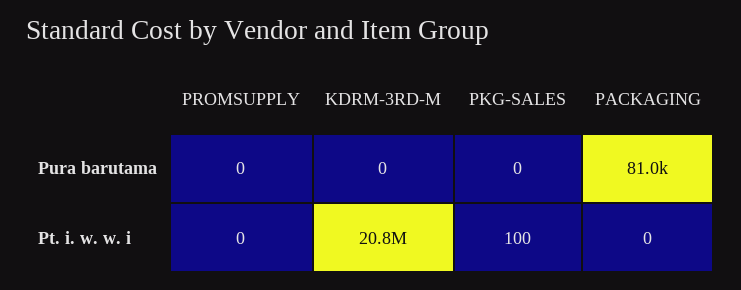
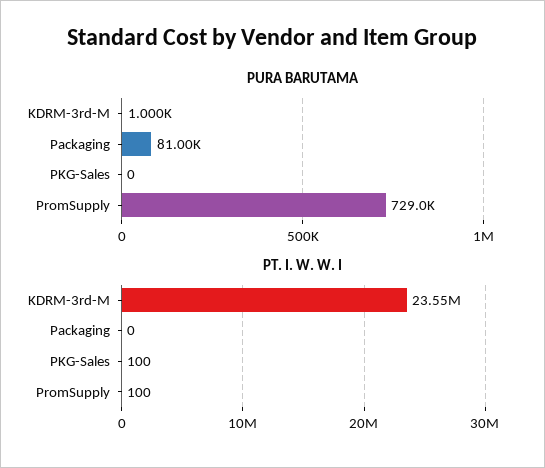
Pura barutama, PROMSUPPLY: 0 -> 729000
Pura barutama, KDRM-3RD-M: 0 -> 1000
Pt. i. w. w. i, PROMSUPPLY: 0 -> 100
Pt. i. w. w. i, KDRM-3RD-M: 20800000 -> 23550000

